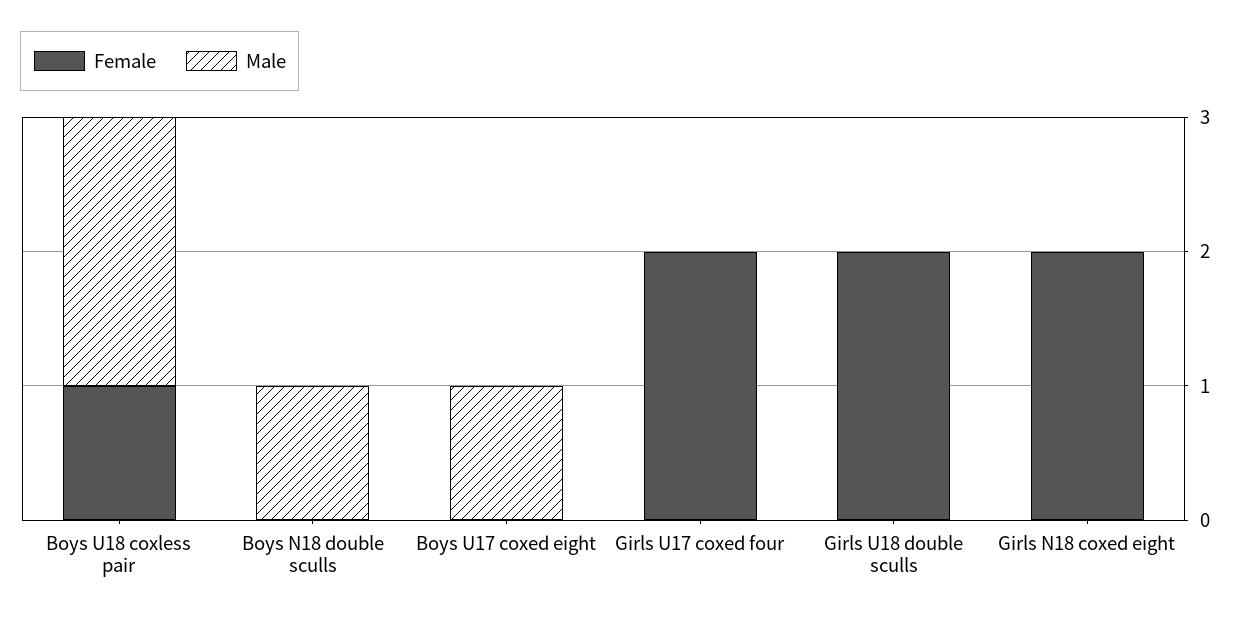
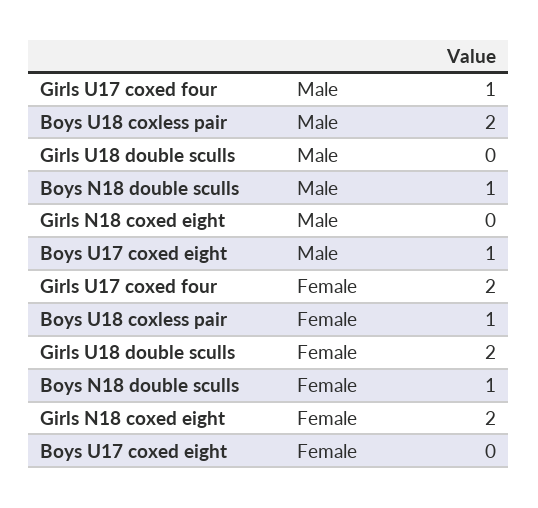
Female, Boys N18 double sculls: 0 -> 1
Male, Girls U17 coxed four: 0 -> 1

